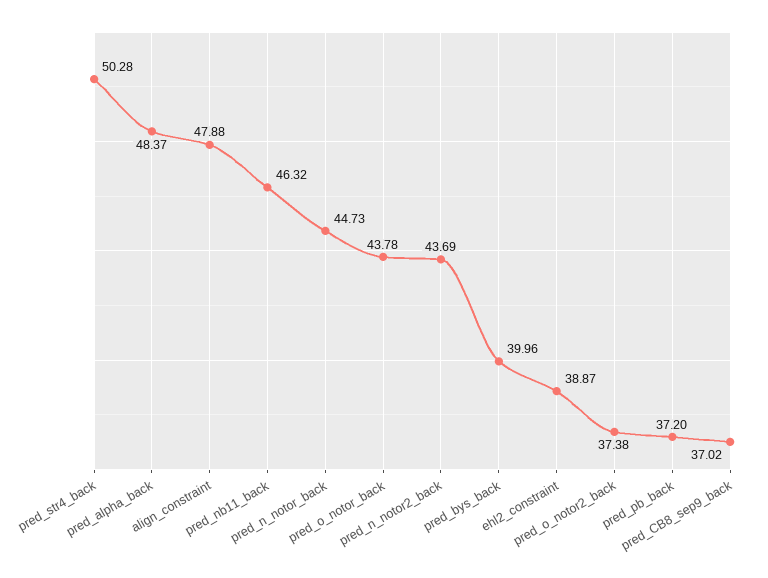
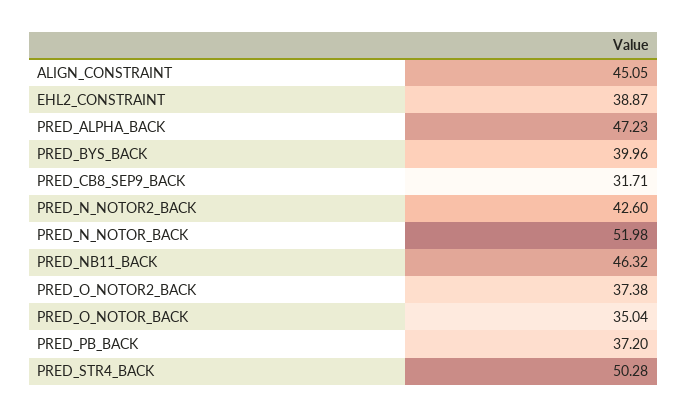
pred_alpha_back: 48.37 -> 47.23
align_constraint: 47.88 -> 45.05
pred_n_notor_back: 44.73 -> 51.98
pred_o_notor_back: 43.78 -> 35.04
pred_n_notor2_back: 43.69 -> 42.6
pred_CB8_sep9_back: 37.02 -> 31.71

